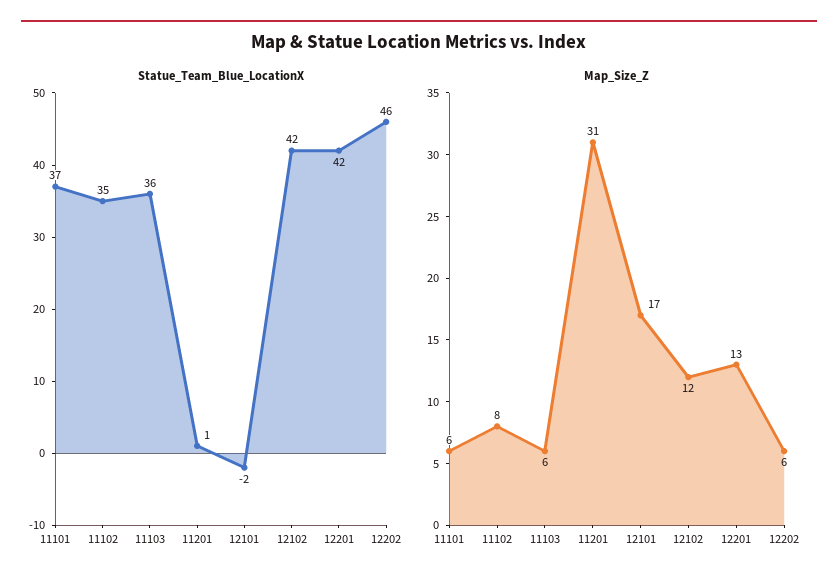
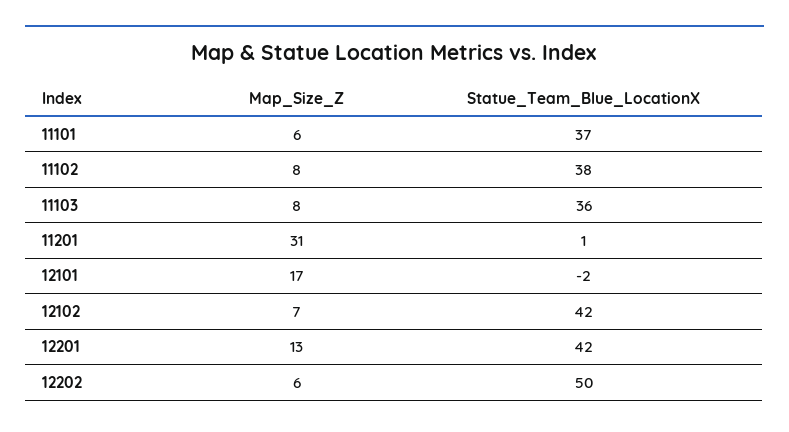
Statue_Team_Blue_LocationX, 11102: 35 -> 38
Statue_Team_Blue_LocationX, 12202: 46 -> 50
Map_Size_Z, 11103: 6 -> 8
Map_Size_Z, 12102: 12 -> 7

